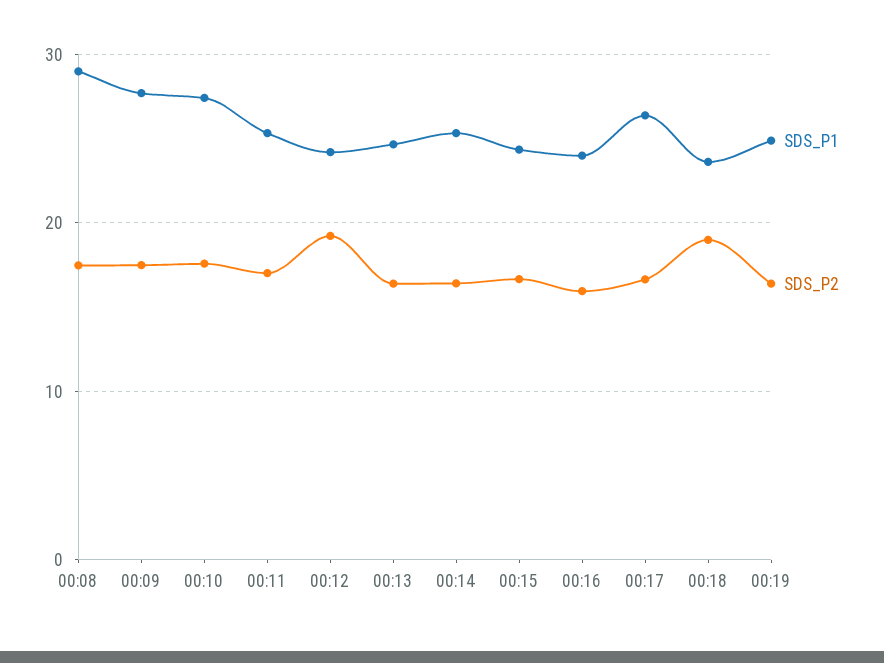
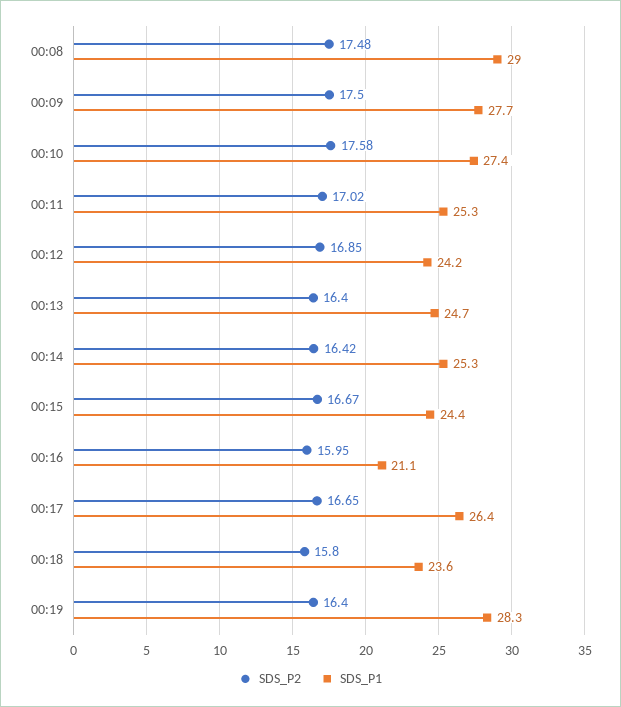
SDS_P2, 00:12: 19 -> 16.85
SDS_P1, 00:16: 24 -> 21.1
SDS_P2, 00:18: 19 -> 15.8
SDS_P1, 00:19: 25 -> 28.3

